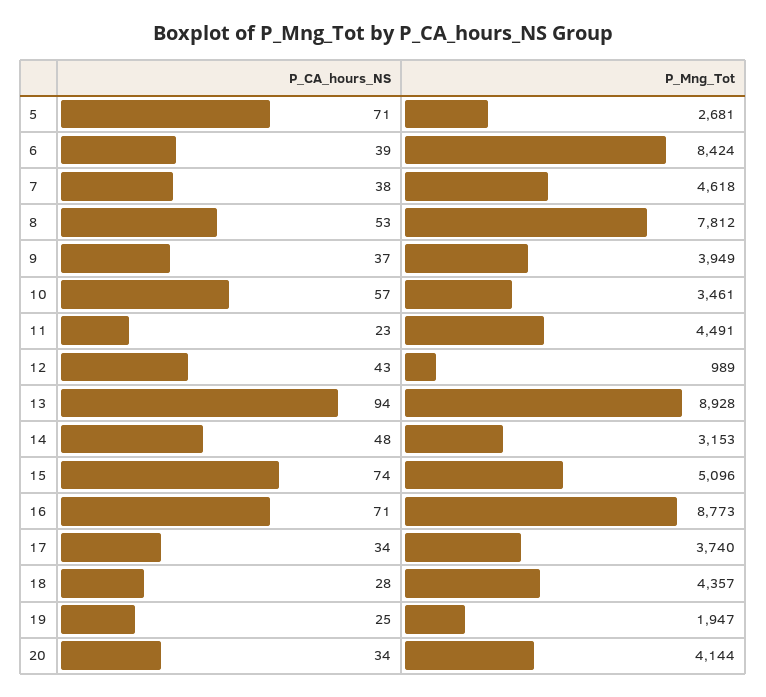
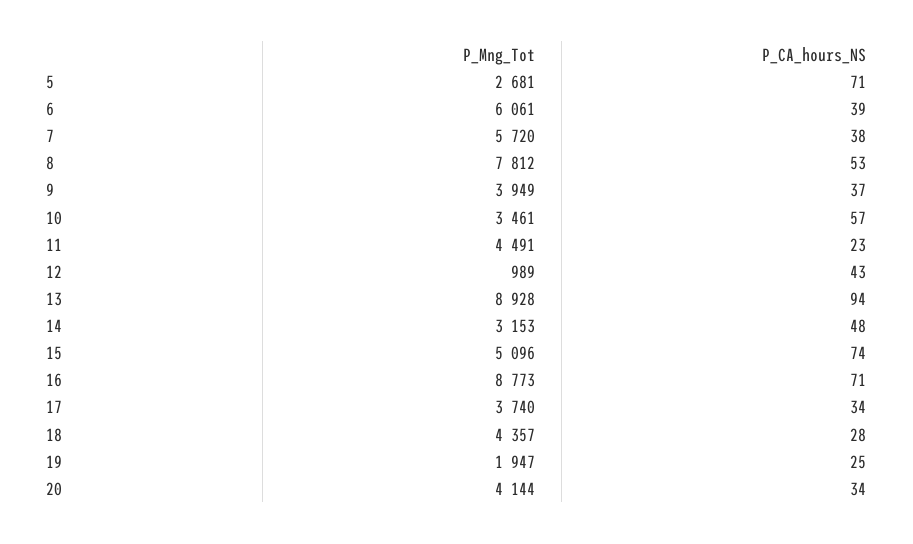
P_Mng_Tot, 6: 8424 -> 6061
P_Mng_Tot, 7: 4618 -> 5720

